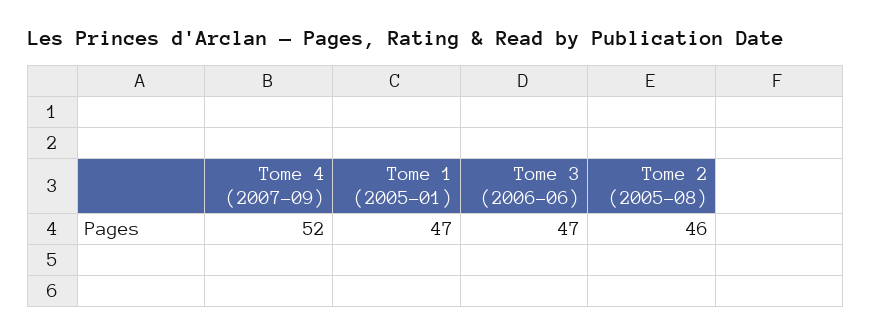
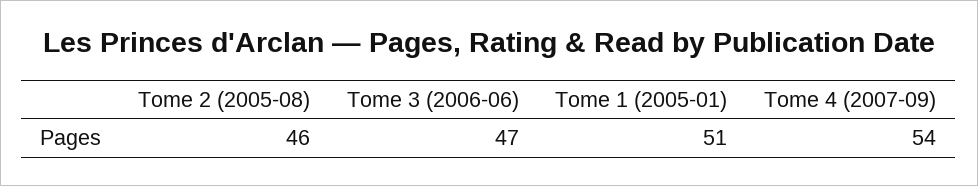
Tome 4 (2007-09): 52 -> 54
Tome 1 (2005-01): 47 -> 51

